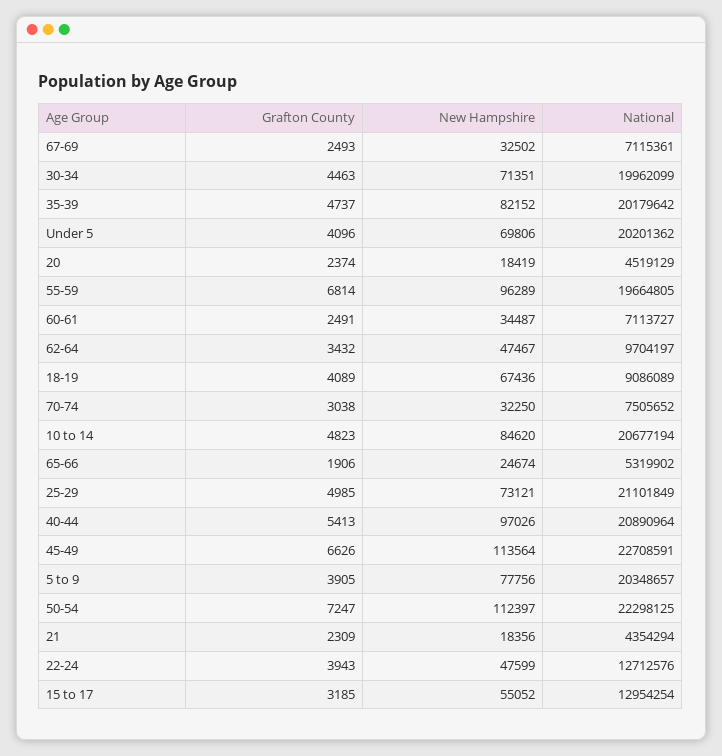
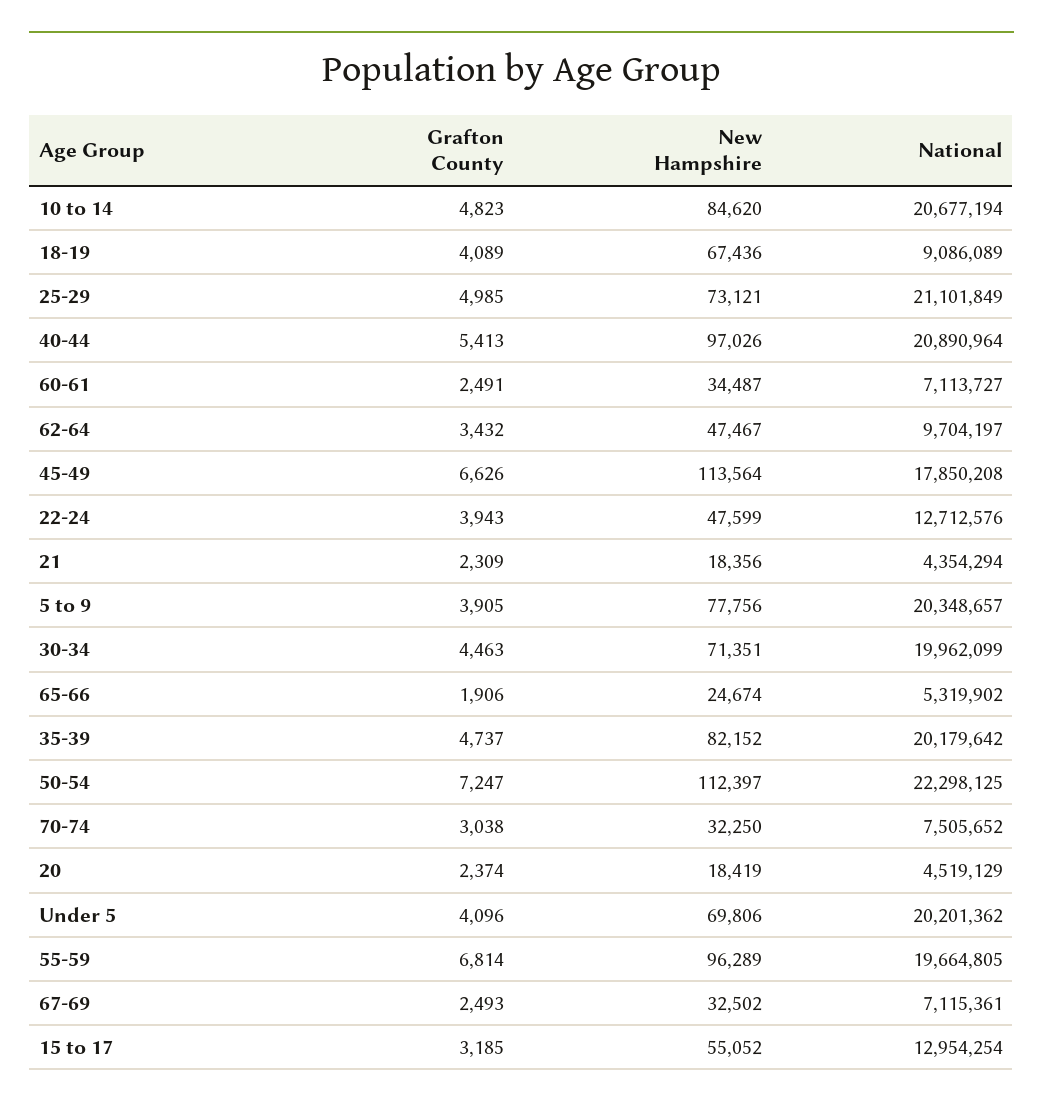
National, 45-49: 22708591 -> 17850208

